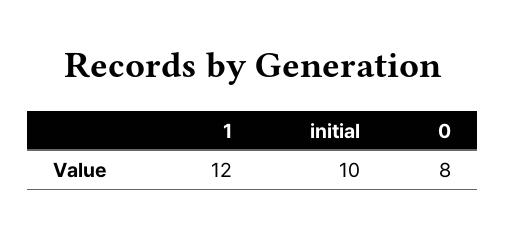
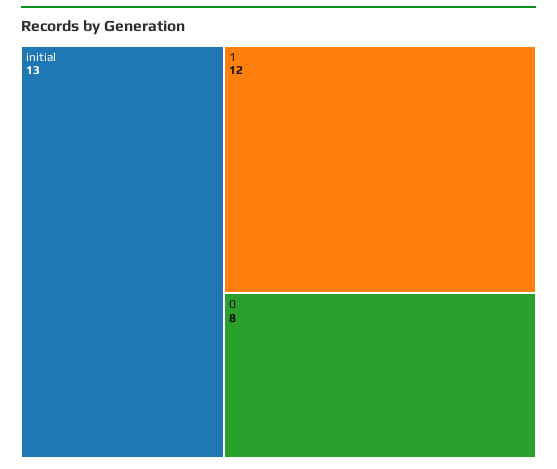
initial: 10 -> 13

